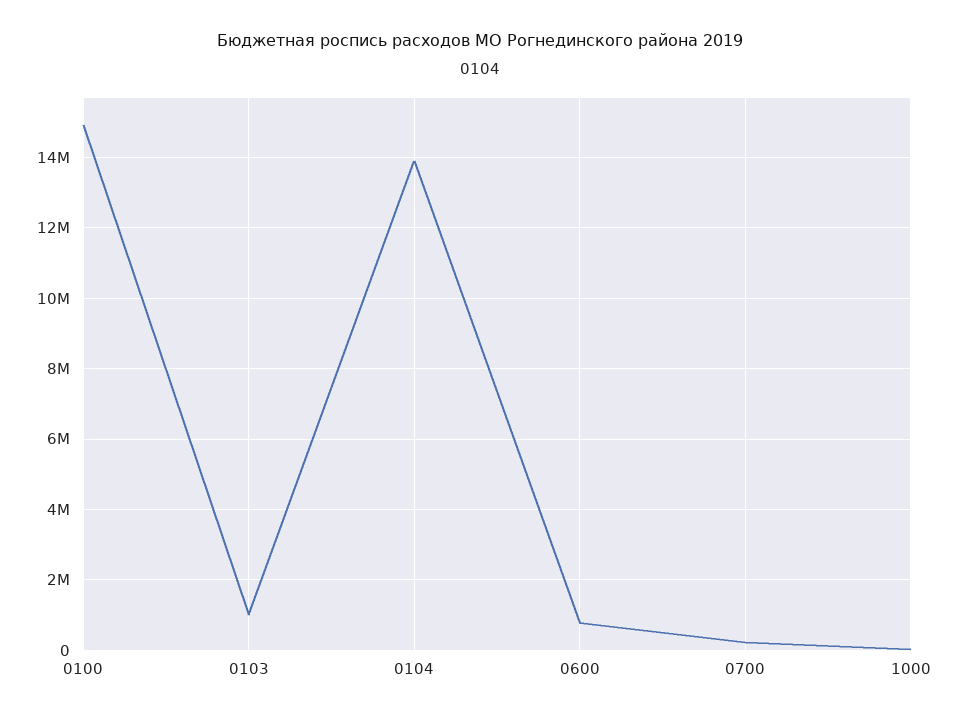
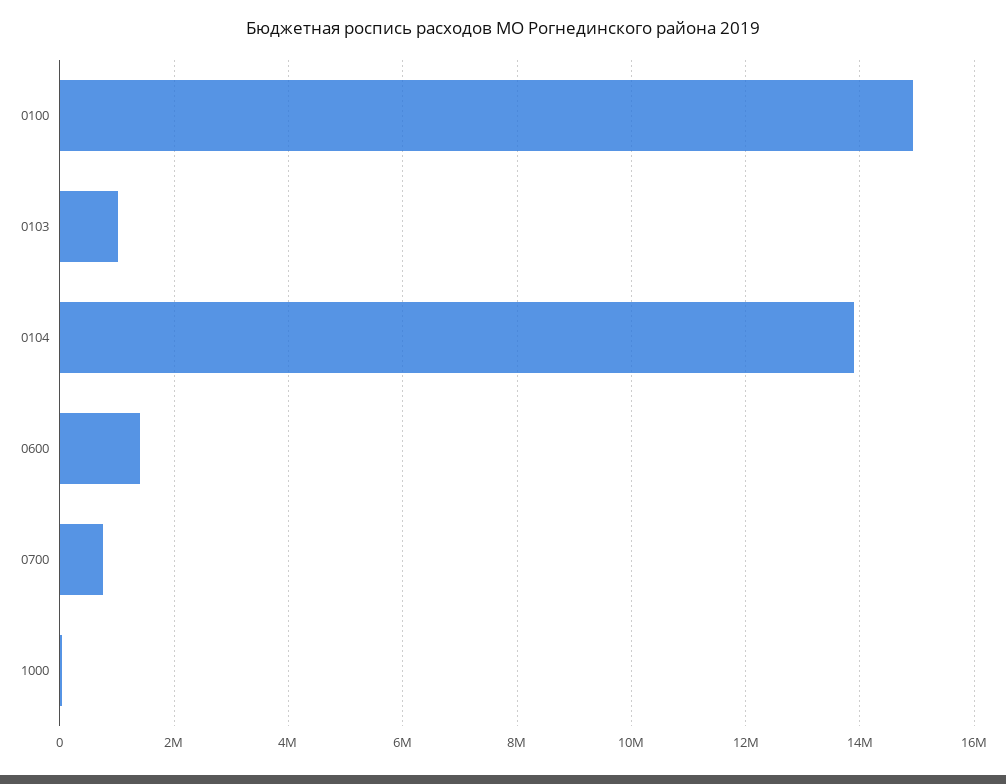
0600: 800000 -> 1400000
0700: 200000 -> 800000

